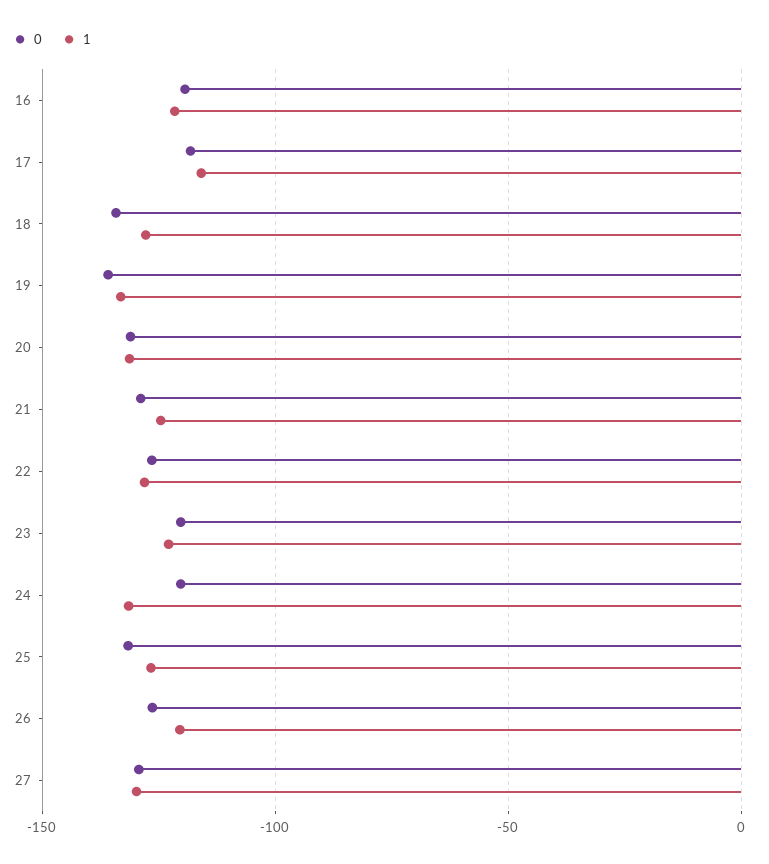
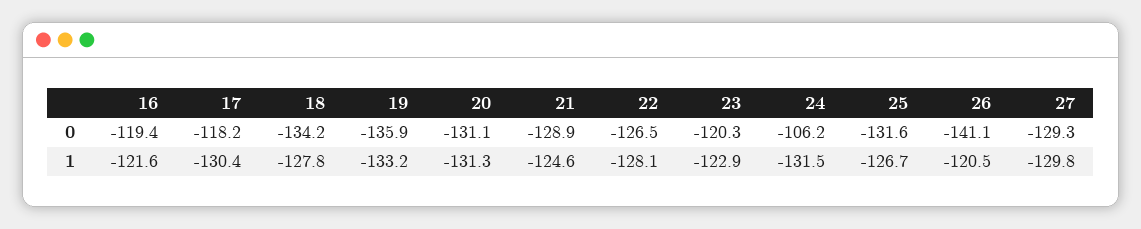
1, 17: -115 -> -130.4
0, 24: -120 -> -106.2
0, 26: -125 -> -141.1

